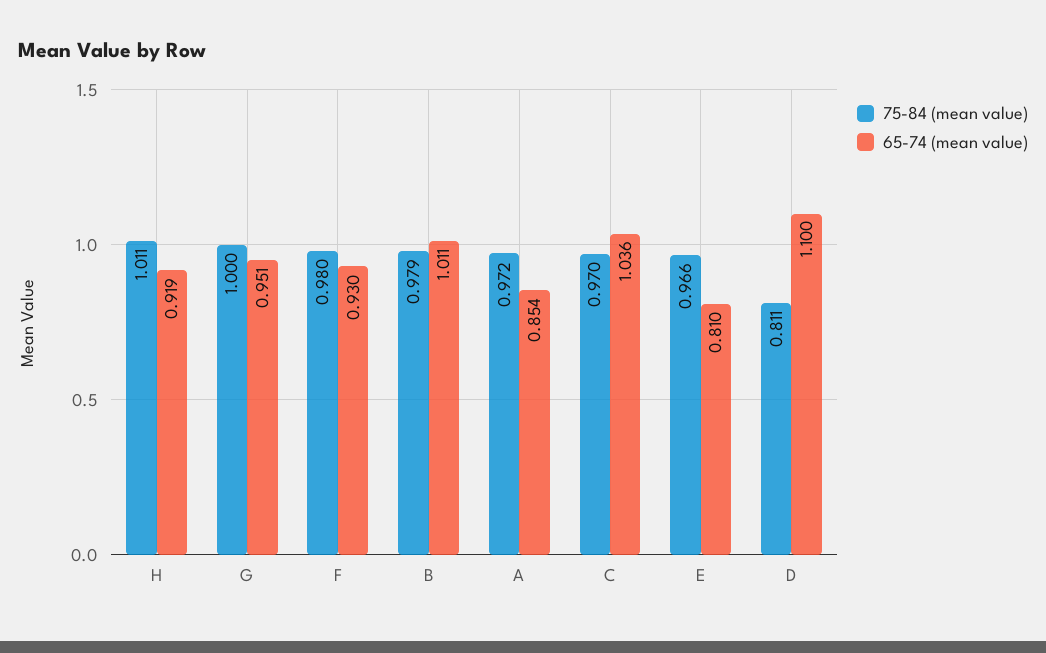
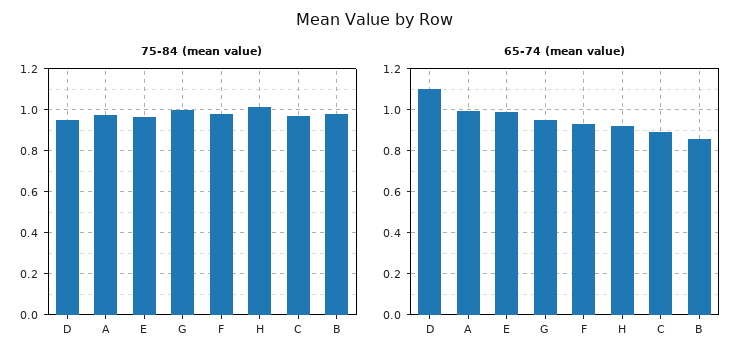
65-74 (mean value), B: 1.011 -> 0.85
65-74 (mean value), A: 0.854 -> 1
65-74 (mean value), C: 1.036 -> 0.9
65-74 (mean value), E: 0.81 -> 1
75-84 (mean value), D: 0.811 -> 0.95

